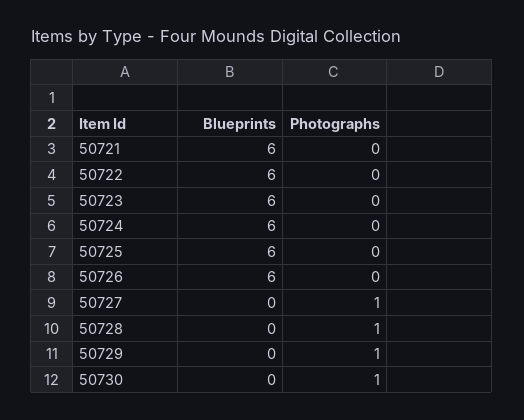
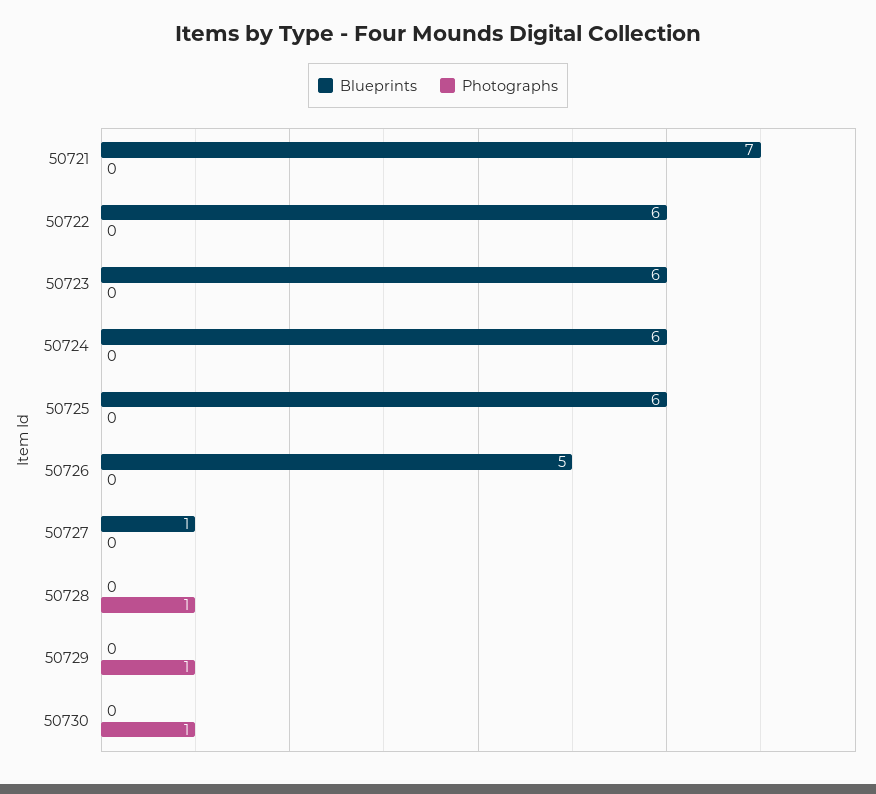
Blueprints, 50721: 6 -> 7
Blueprints, 50726: 6 -> 5
Blueprints, 50727: 0 -> 1
Photographs, 50727: 1 -> 0

